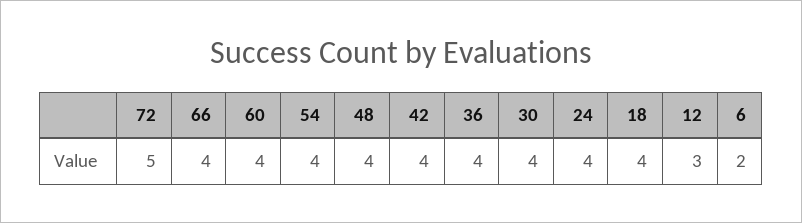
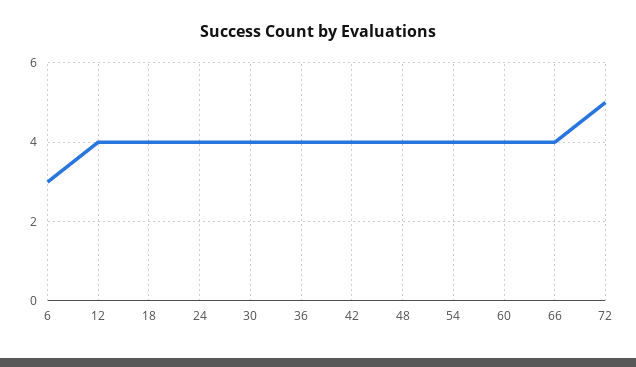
12: 3 -> 4
6: 2 -> 3

